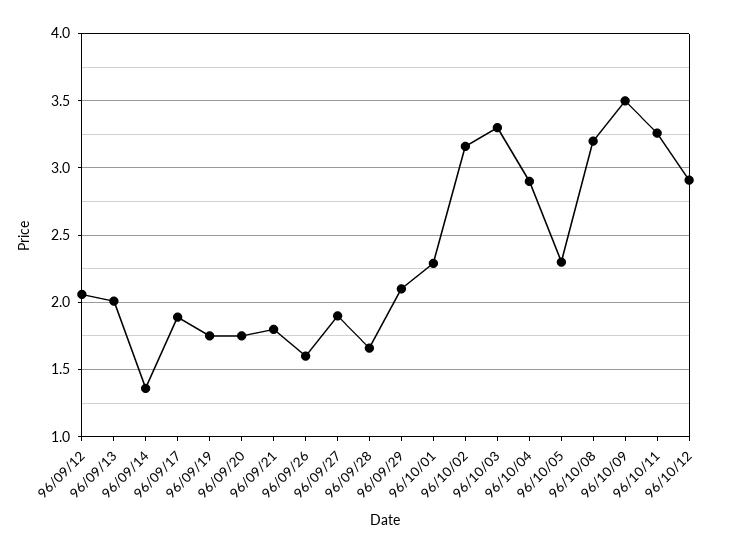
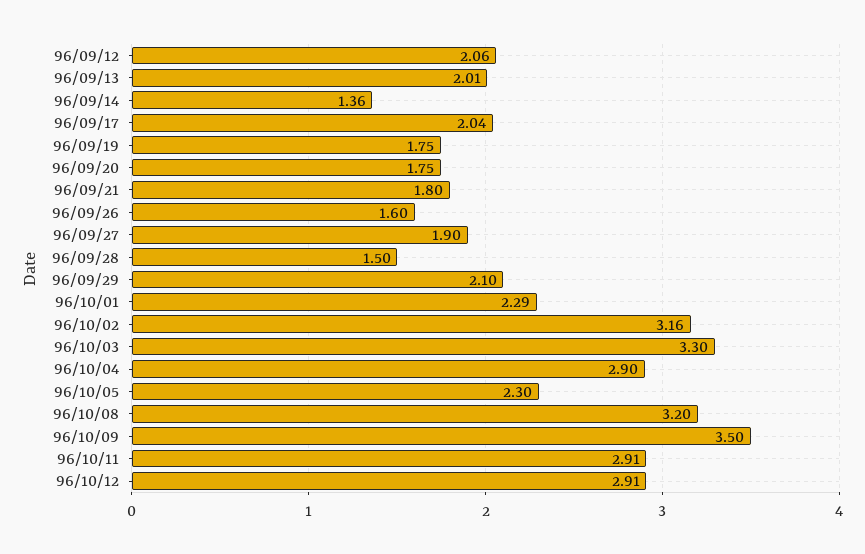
96/09/17: 1.9 -> 2.04
96/09/28: 1.65 -> 1.5
96/10/11: 3.25 -> 2.91

